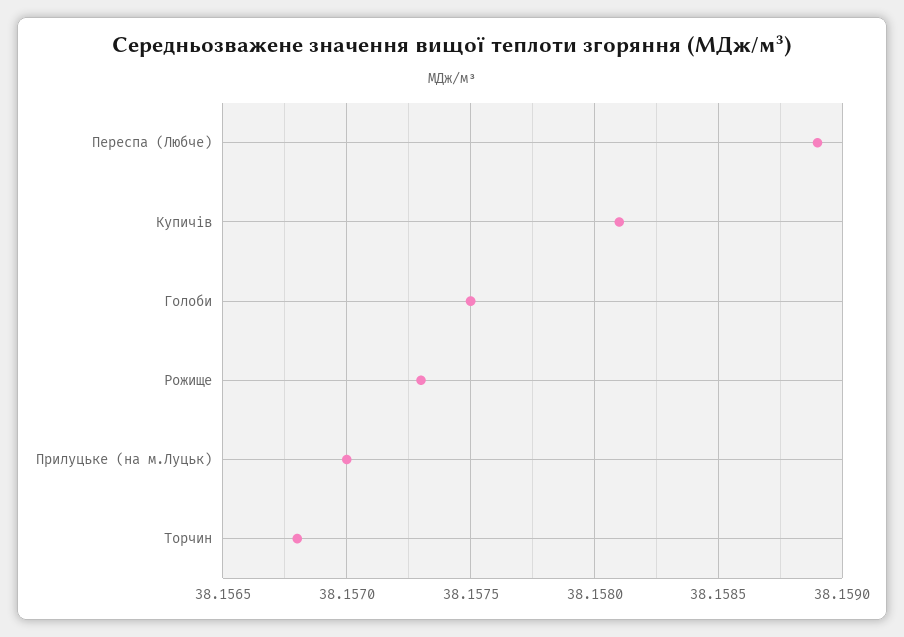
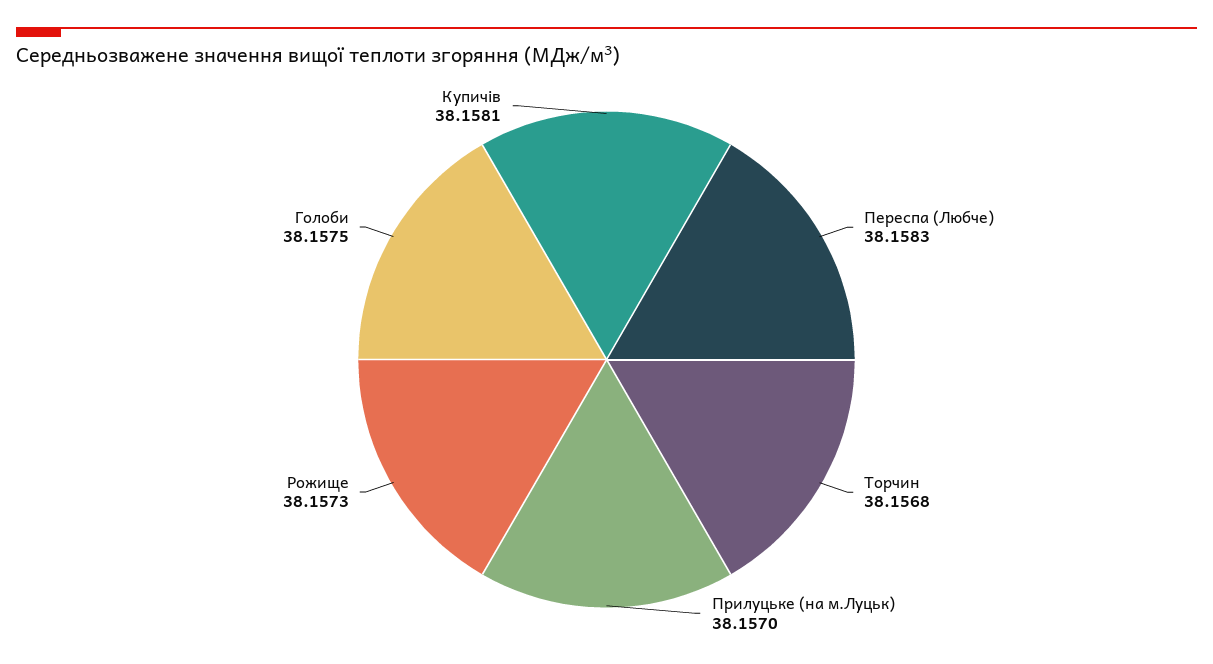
Переспа (Любче): 38.1589 -> 38.1583

